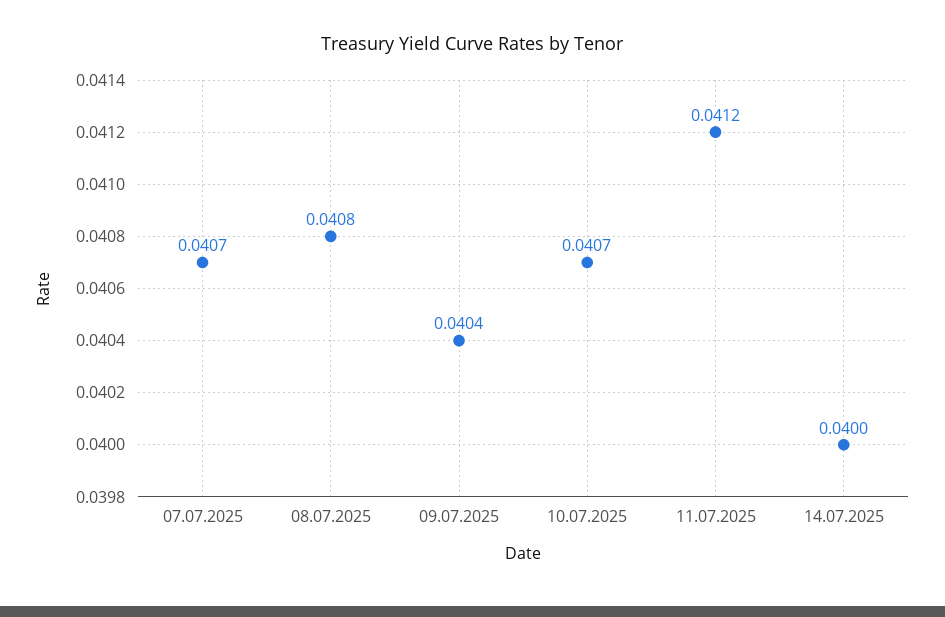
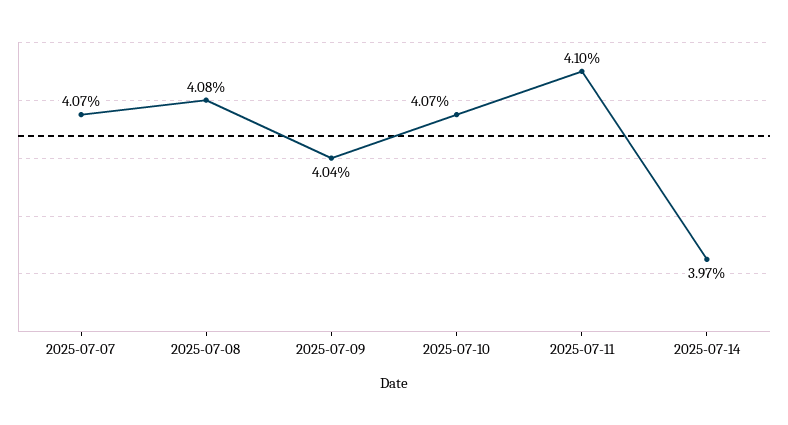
11.07.2025: 0.0412 -> 0.041
14.07.2025: 0.04 -> 0.0397

